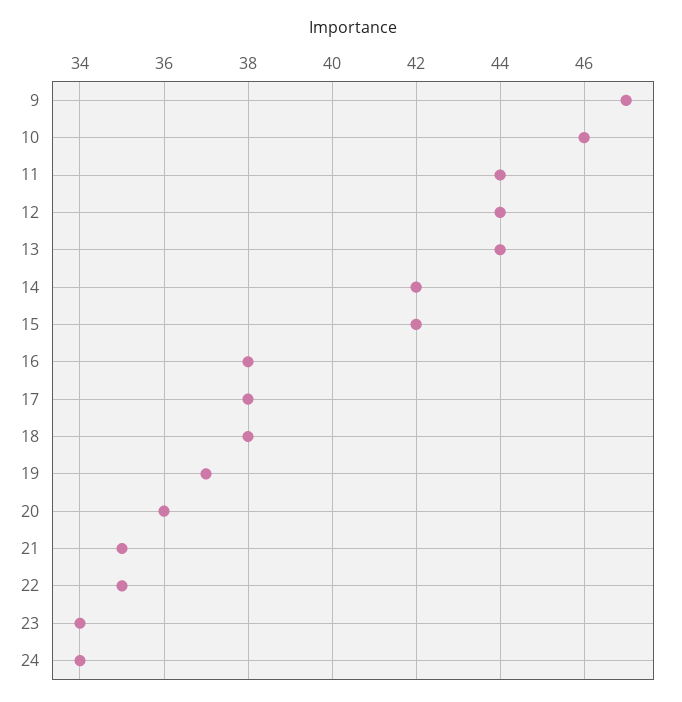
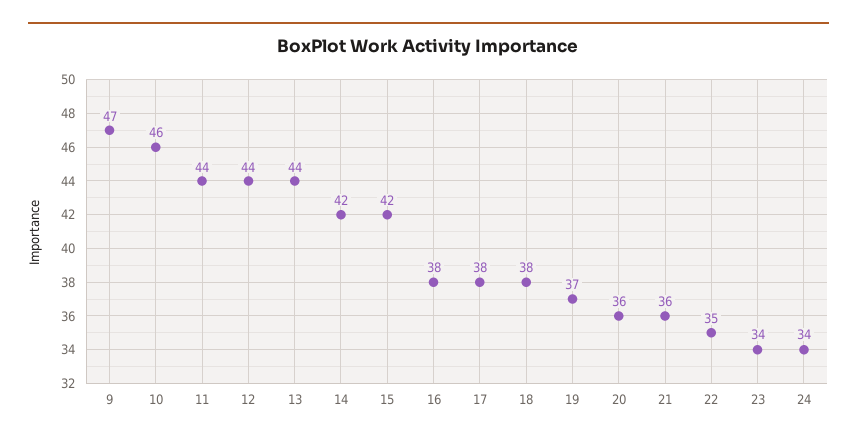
21: 35 -> 36

